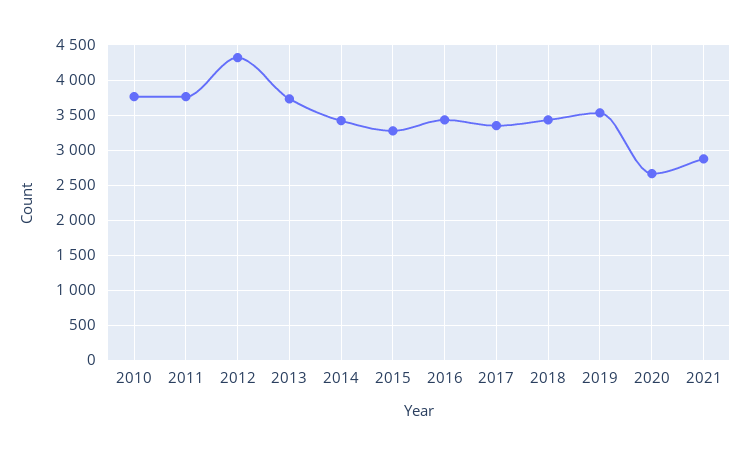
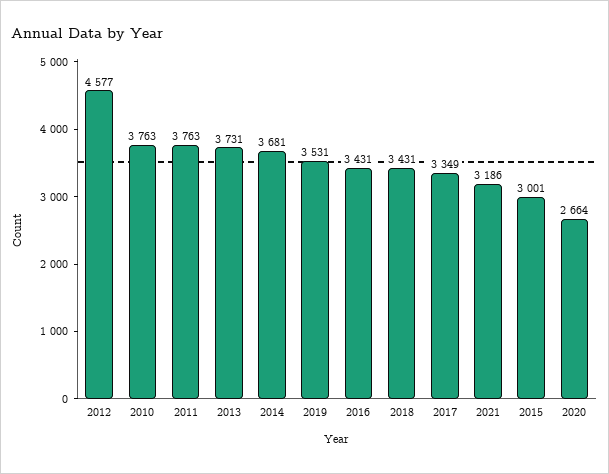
2012: 4300 -> 4577
2014: 3400 -> 3681
2015: 3300 -> 3001
2021: 2900 -> 3186

